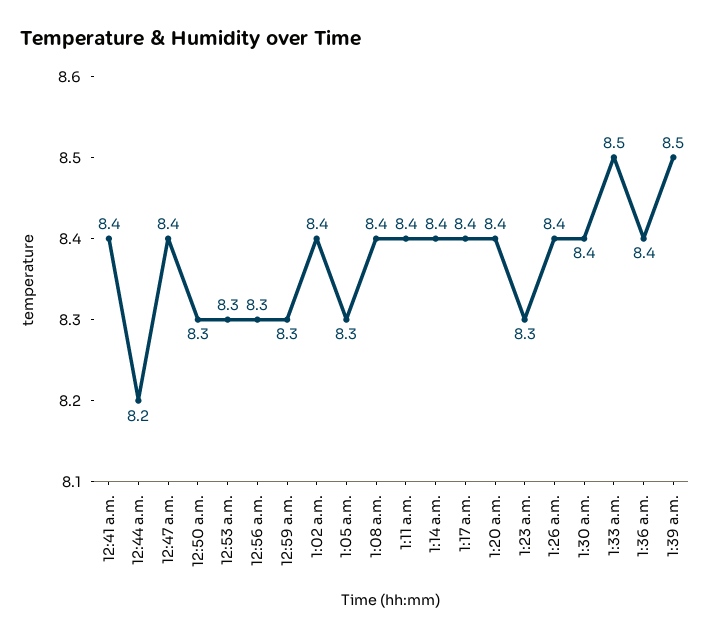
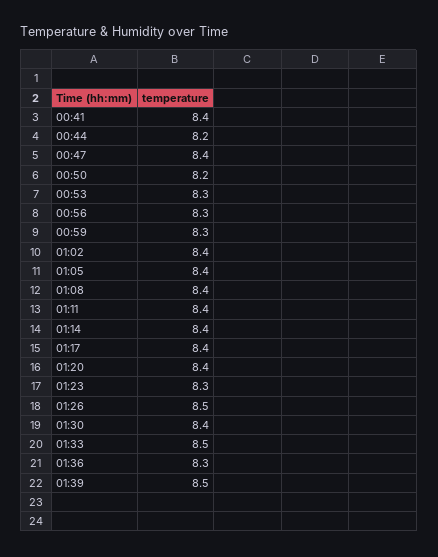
12:50 a.m.: 8.3 -> 8.2
1:05 a.m.: 8.3 -> 8.4
1:26 a.m.: 8.4 -> 8.5
1:36 a.m.: 8.4 -> 8.3

